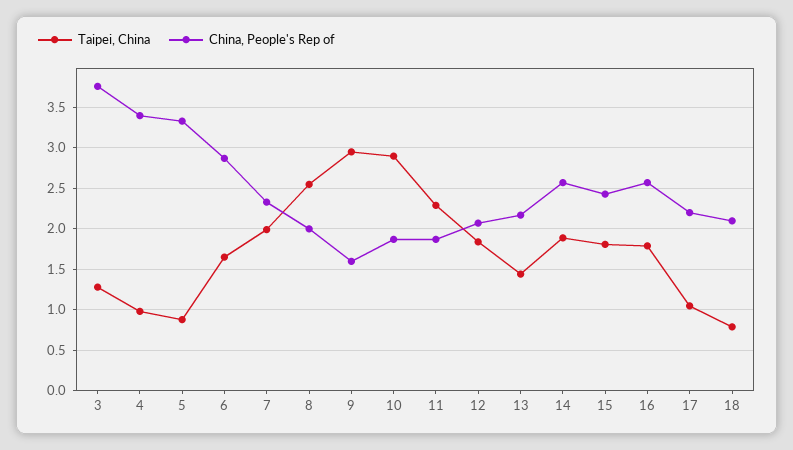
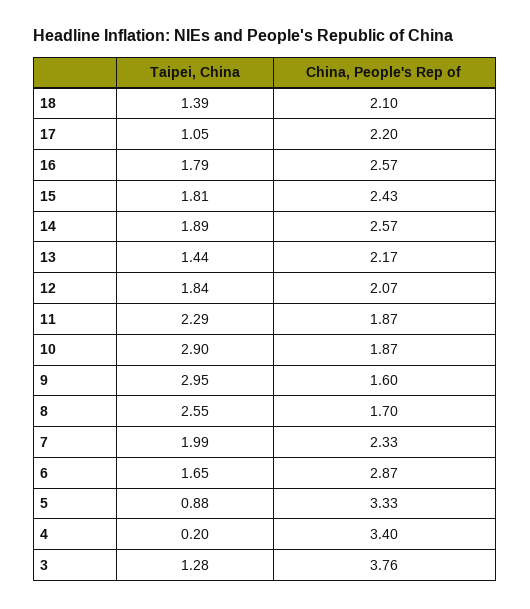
Taipei, China, 4: 1 -> 0.2
China, People's Rep of, 8: 2 -> 1.7
Taipei, China, 18: 0.8 -> 1.39

